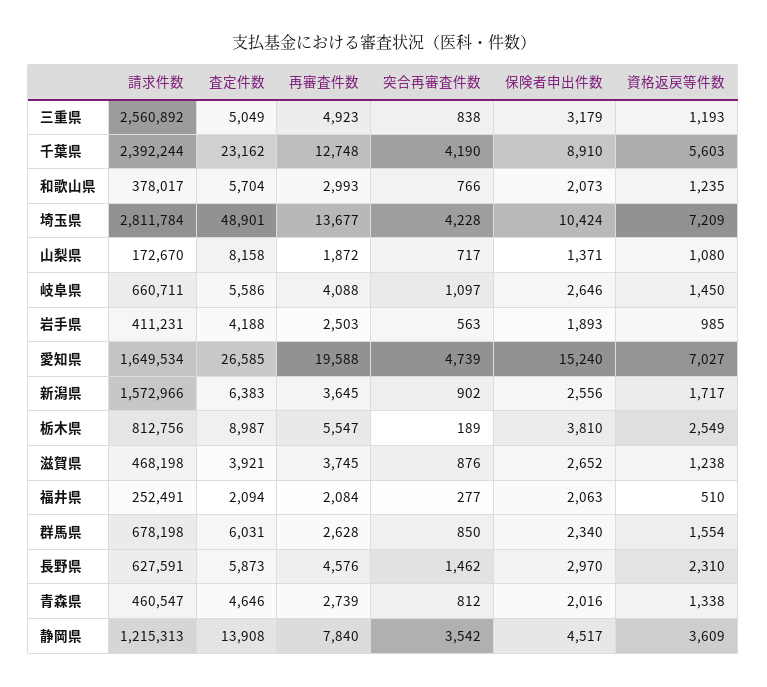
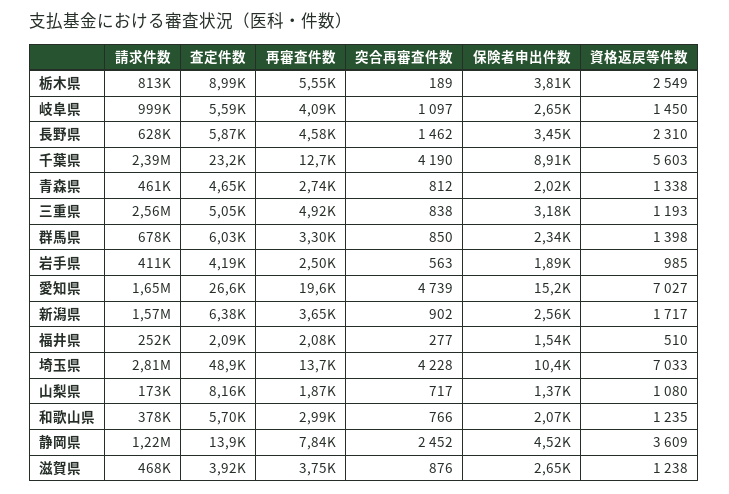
資格返戻等件数, 埼玉県: 7209 -> 7033
請求件数, 岐阜県: 660711 -> 999000
保険者申出件数, 福井県: 2063 -> 1540
再審査件数, 群馬県: 2628 -> 3300
資格返戻等件数, 群馬県: 1554 -> 1398
保険者申出件数, 長野県: 2970 -> 3450
突合再審査件数, 静岡県: 3542 -> 2452

